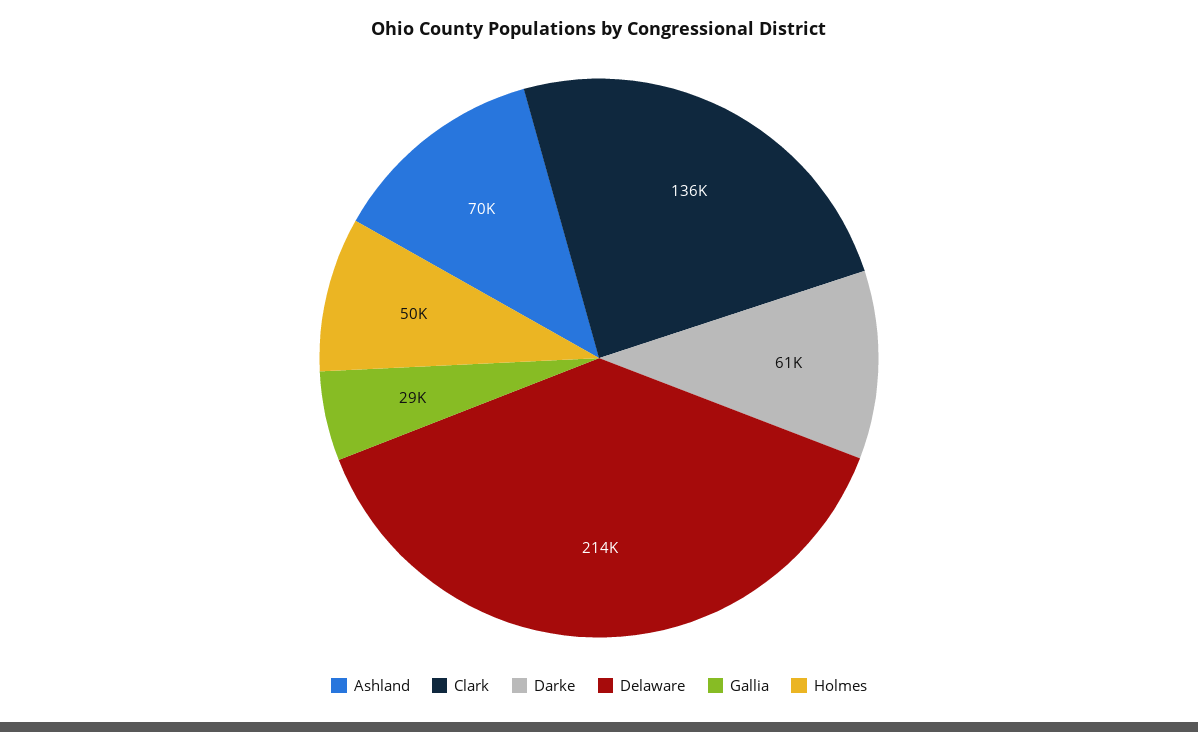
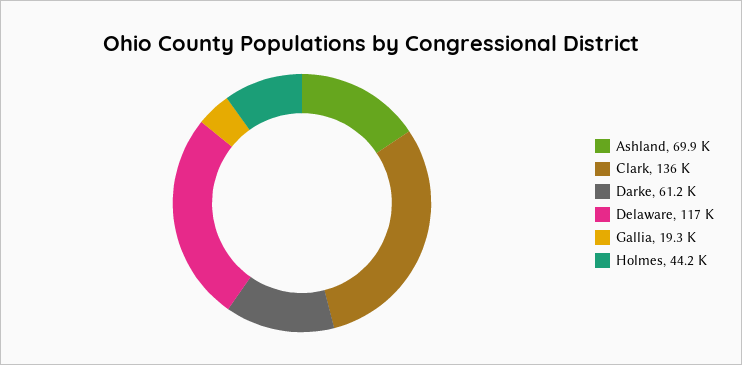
Delaware: 214000 -> 117000
Gallia: 29000 -> 19300
Holmes: 50000 -> 44200

